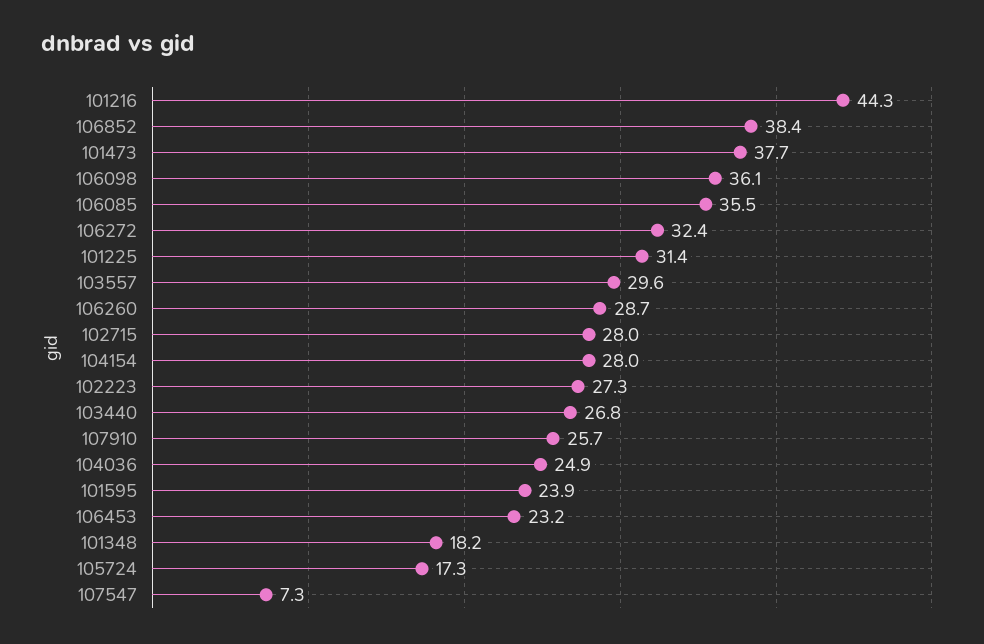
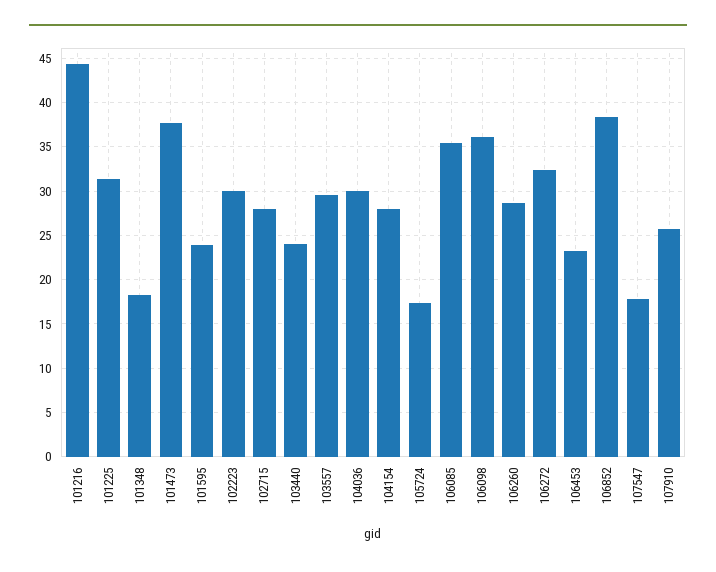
102223: 27.3 -> 30
103440: 26.8 -> 24
104036: 24.9 -> 30
107547: 7.3 -> 18

